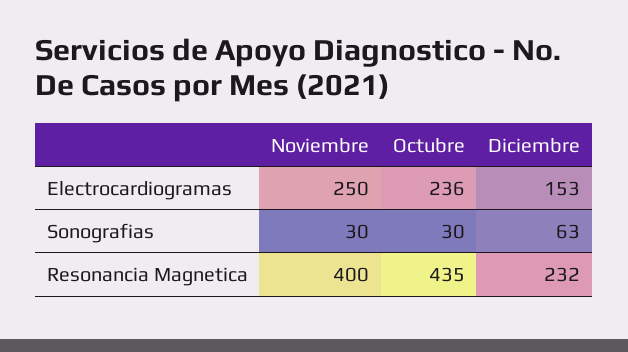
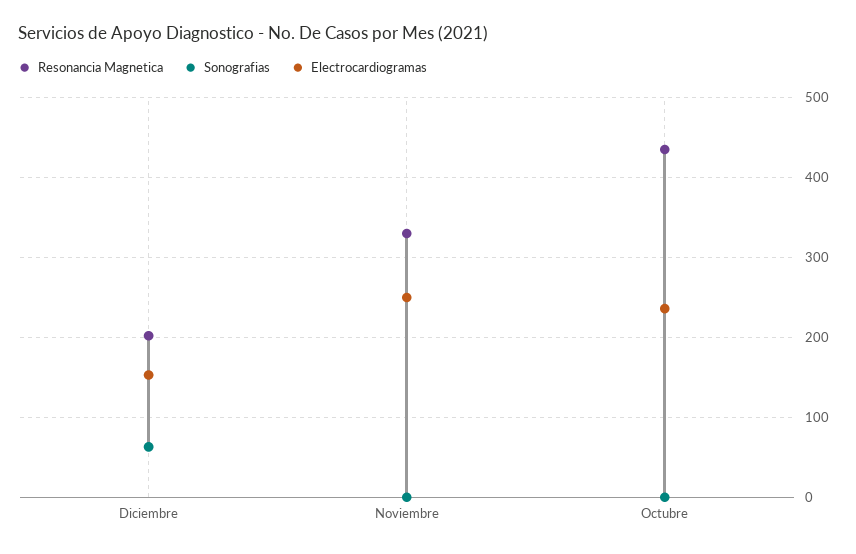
Sonografias, Noviembre: 30 -> 0
Sonografias, Octubre: 30 -> 0
Resonancia Magnetica, Noviembre: 400 -> 330
Resonancia Magnetica, Diciembre: 232 -> 200

